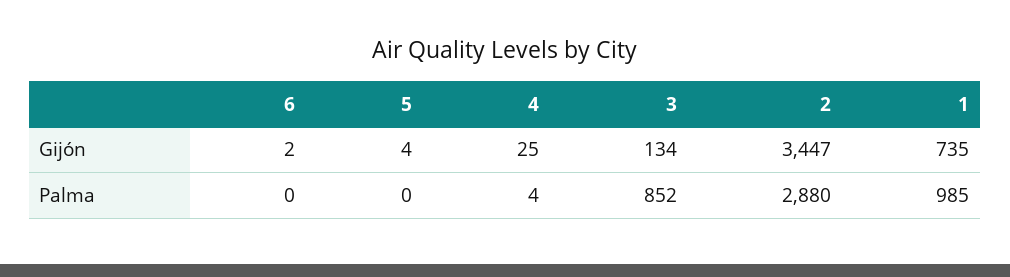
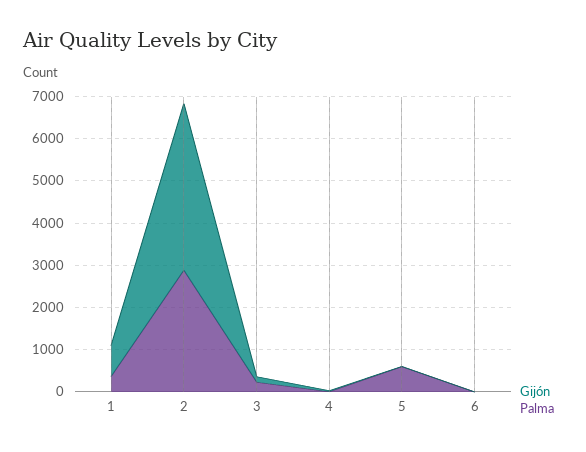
Gijón, 2: 3447 -> 4000
Palma, 5: 0 -> 600
Palma, 3: 852 -> 200
Palma, 1: 985 -> 400

